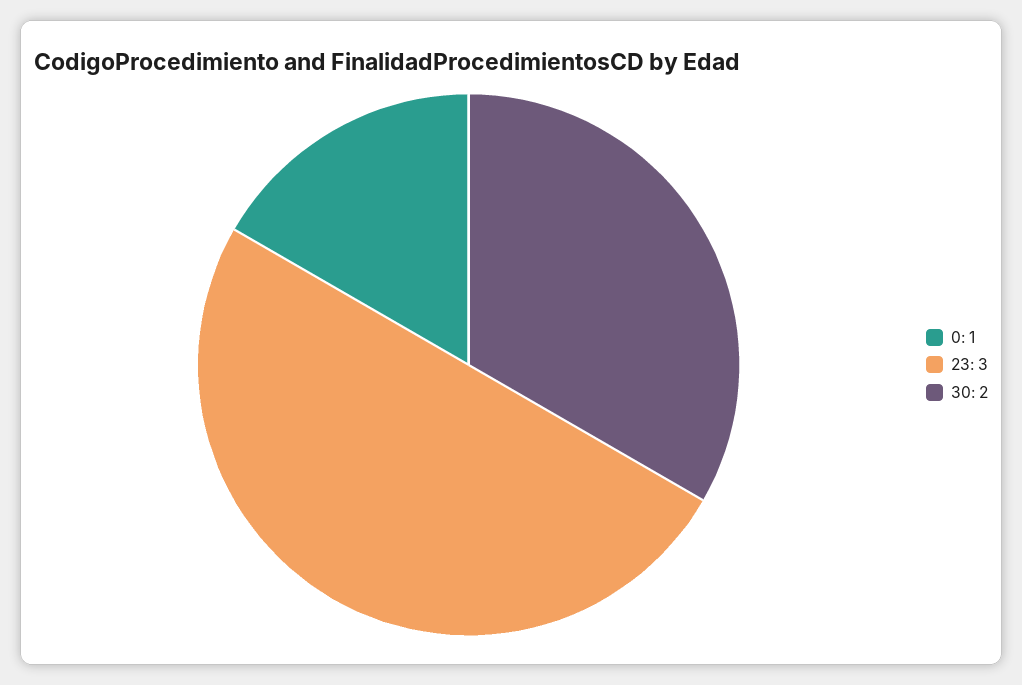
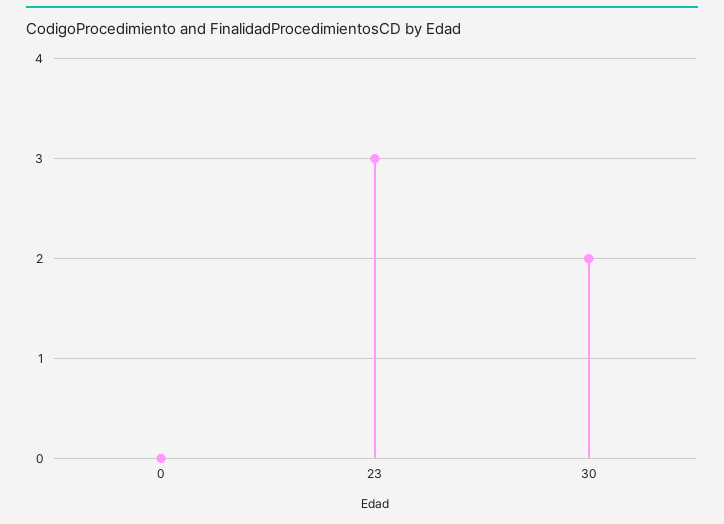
0: 1 -> 0

